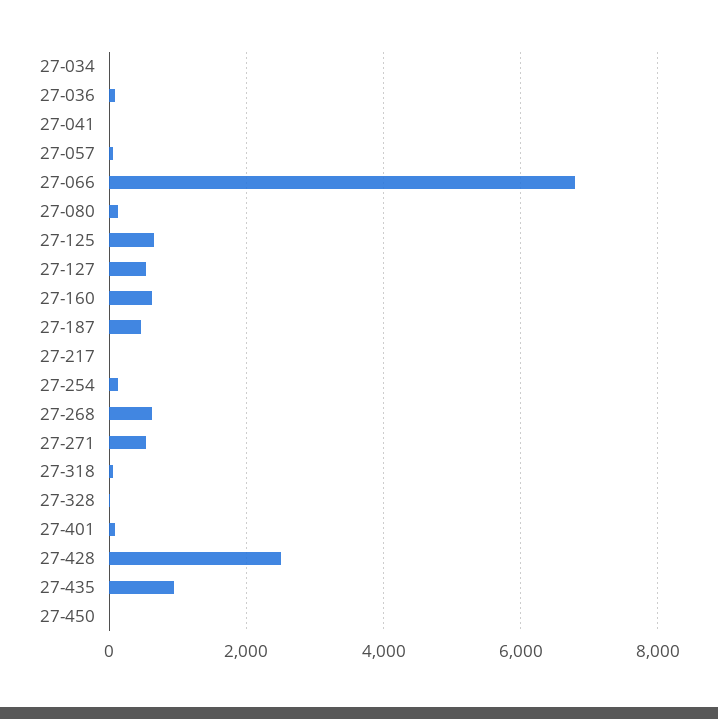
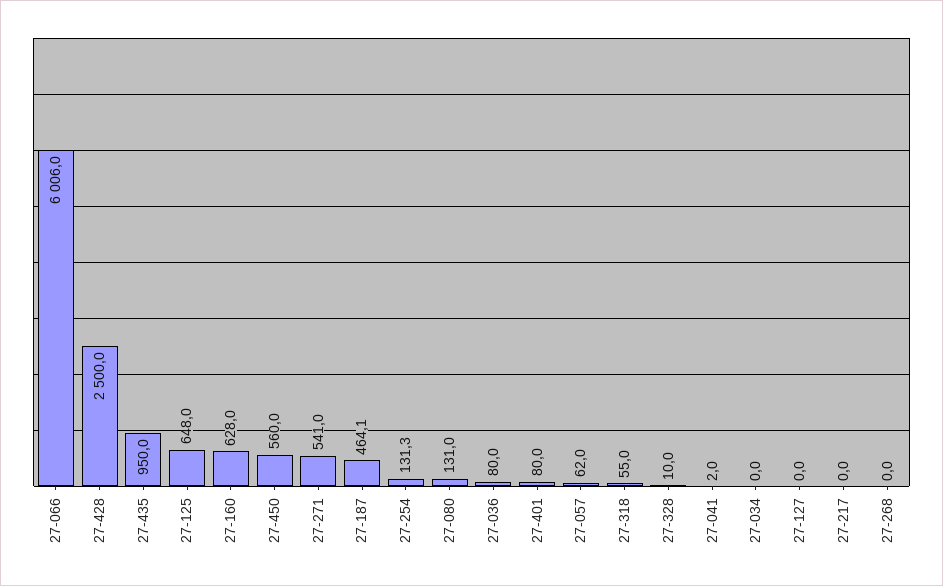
27-066: 6800 -> 6006
27-127: 600 -> 0
27-268: 600 -> 0
27-450: 0 -> 560

